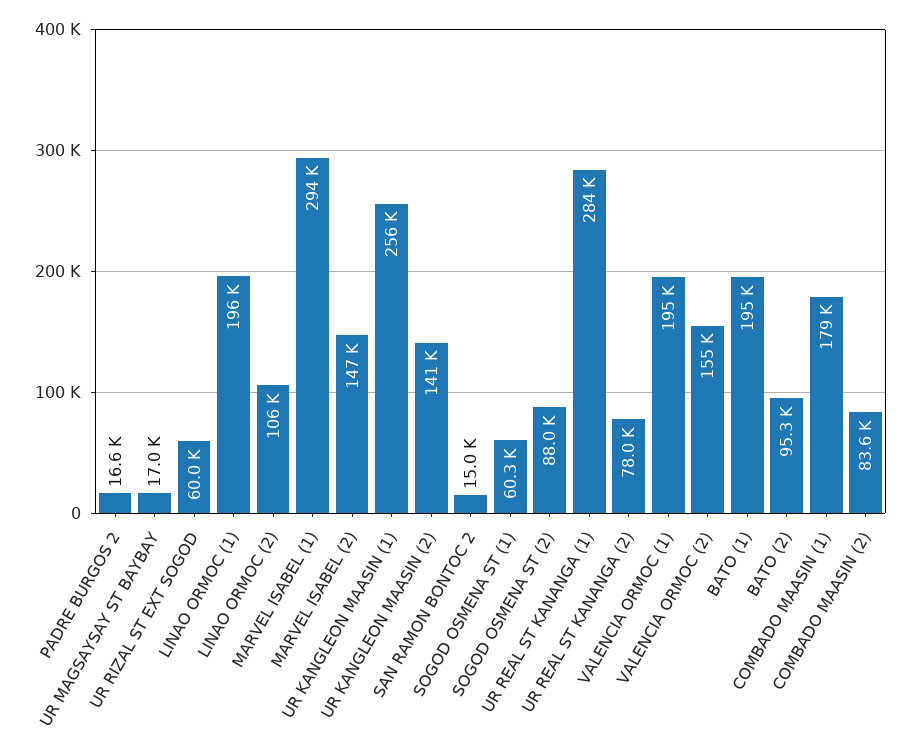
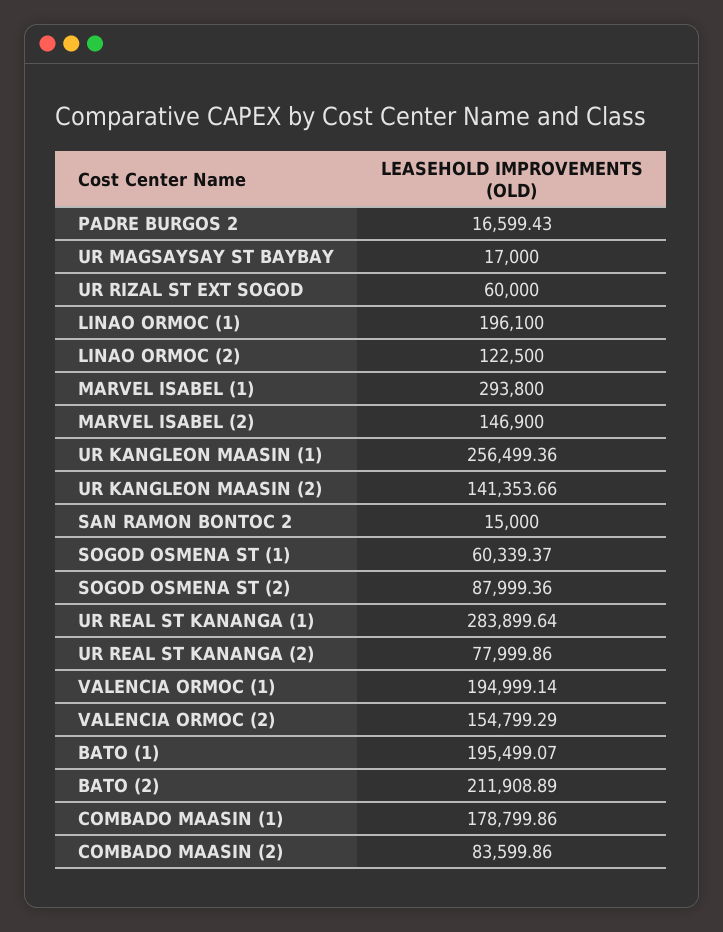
LINAO ORMOC (2): 106000 -> 122500
BATO (2): 95300 -> 211908.89

